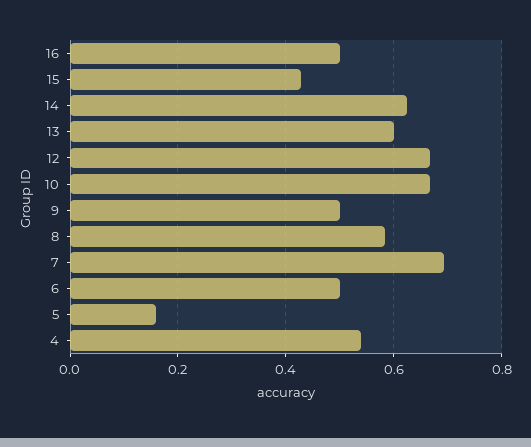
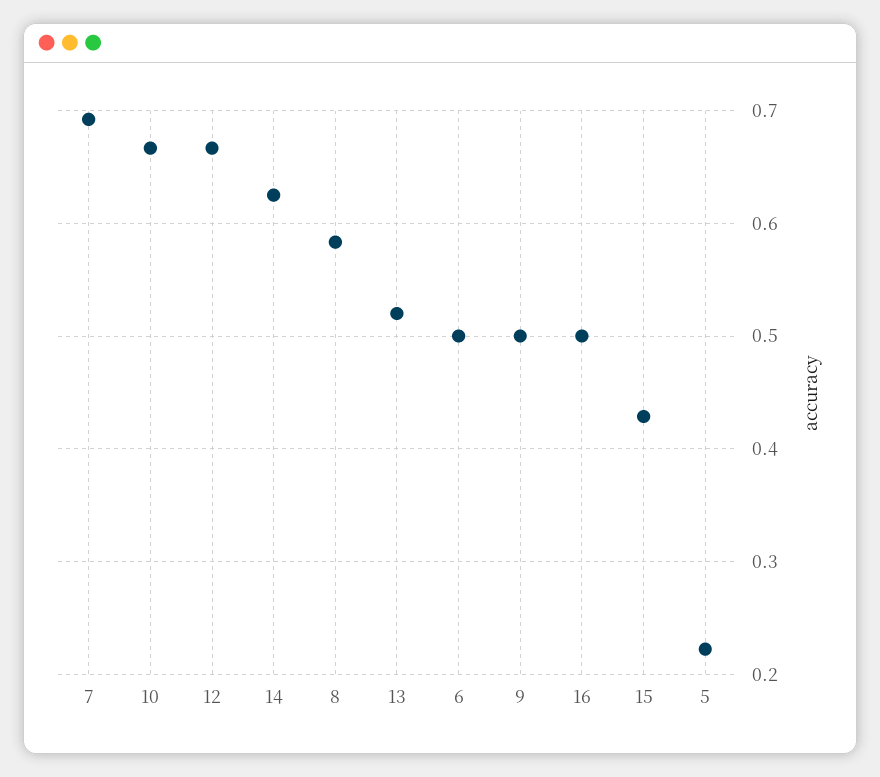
13: 0.6 -> 0.52
5: 0.16 -> 0.22
4: 0.54 -> none

